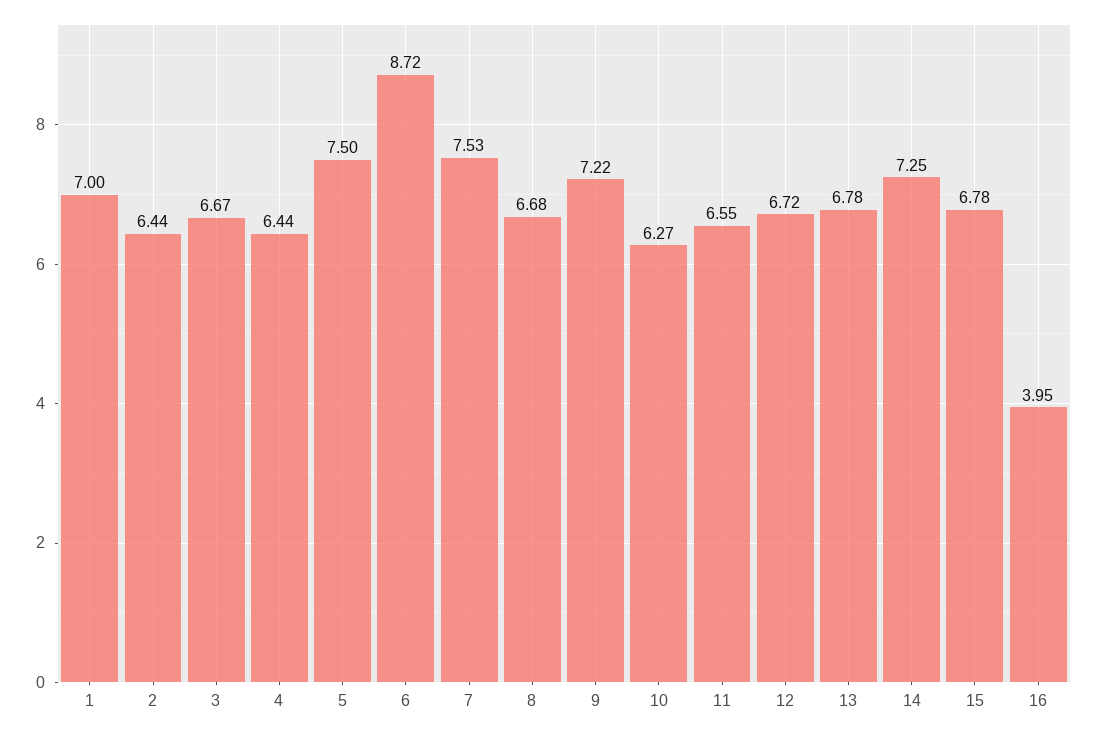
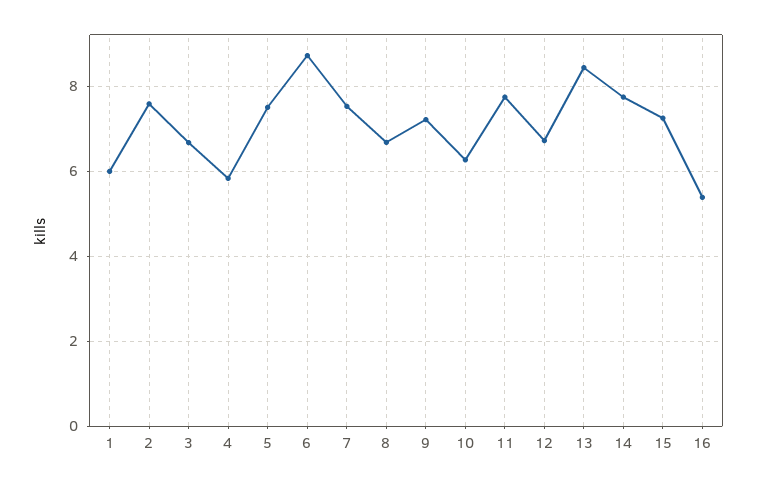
1: 7 -> 6
2: 6.44 -> 7.6
4: 6.44 -> 5.8
11: 6.55 -> 7.8
13: 6.78 -> 8.4
14: 7.25 -> 7.8
15: 6.78 -> 7.2
16: 3.95 -> 5.4

